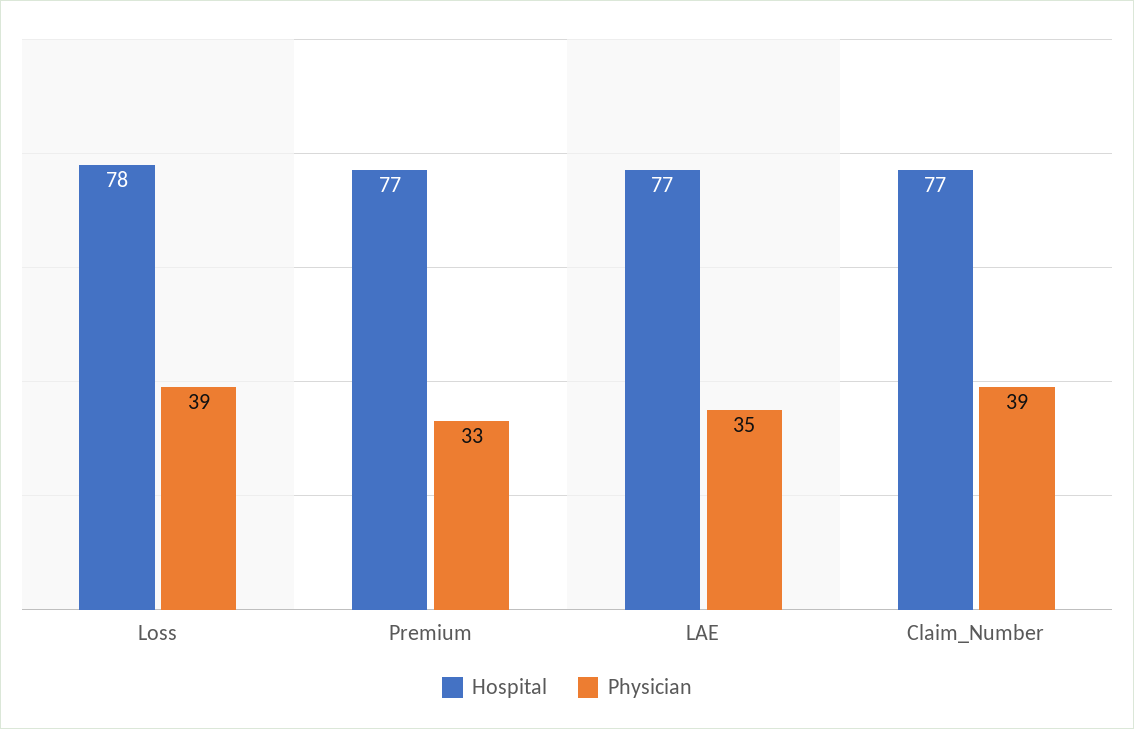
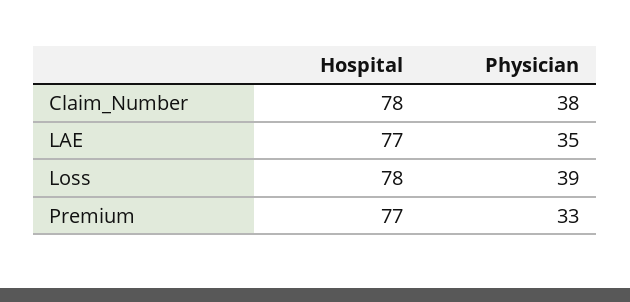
Hospital, Claim_Number: 77 -> 78
Physician, Claim_Number: 39 -> 38

